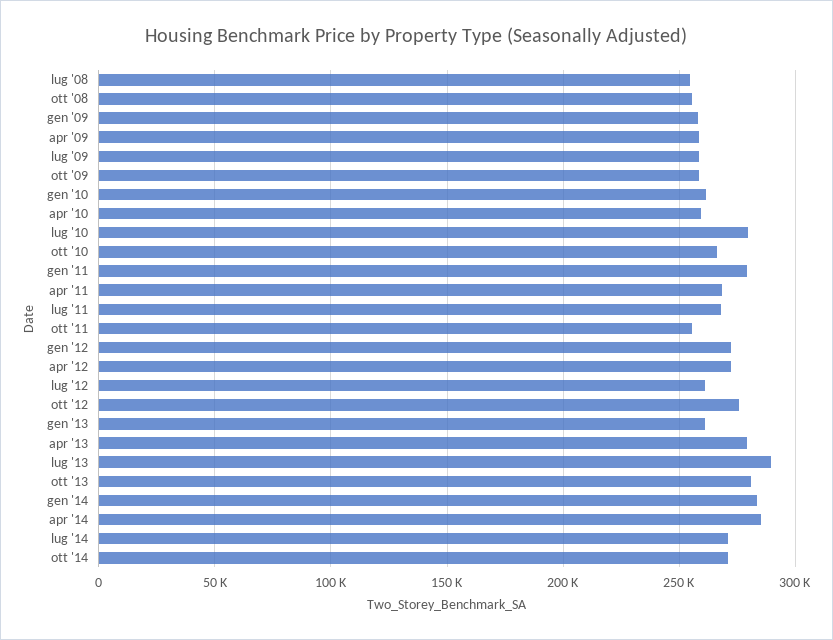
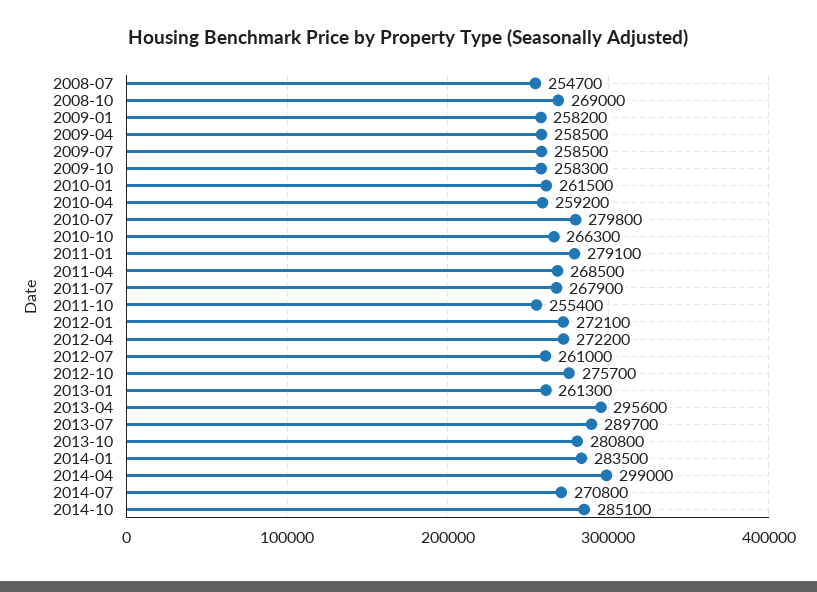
ott '08: 255000 -> 269000
apr '13: 280000 -> 295600
apr '14: 285000 -> 299000
ott '14: 270000 -> 285100

